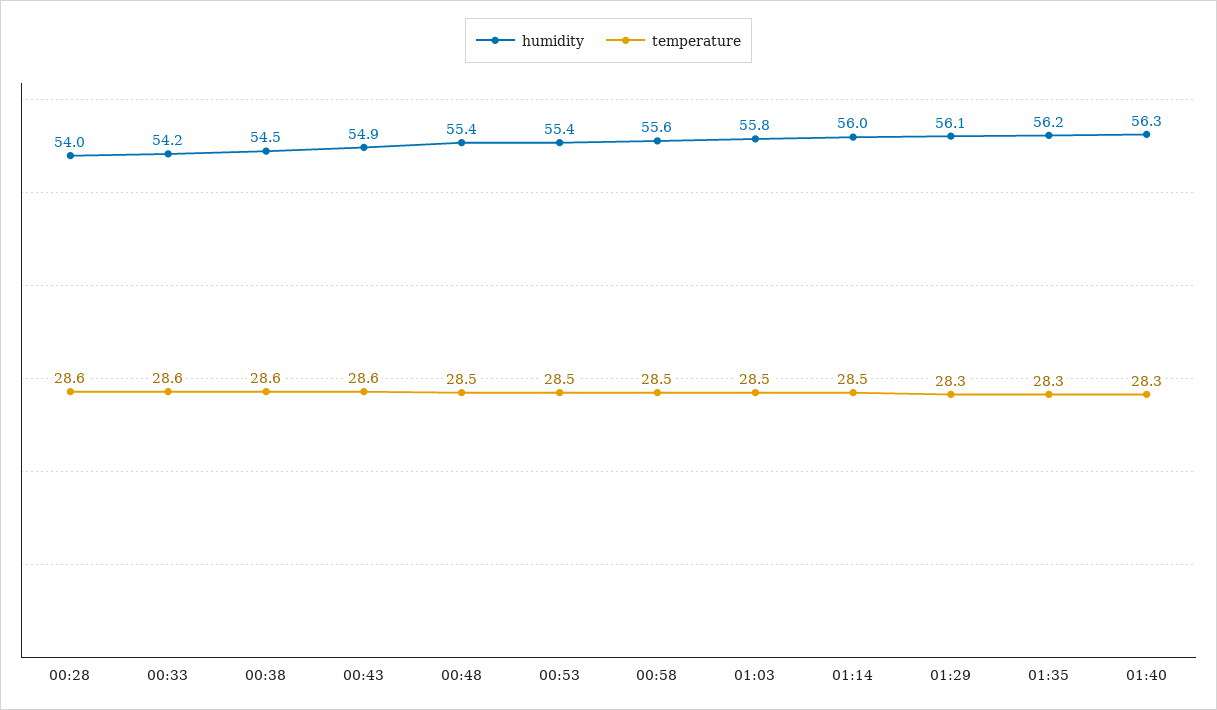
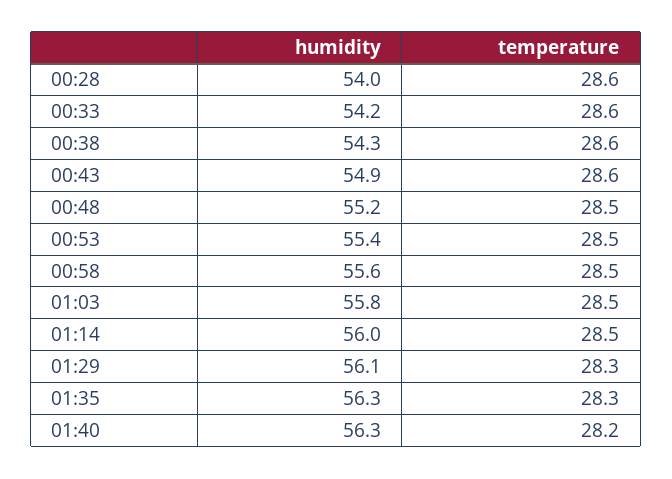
humidity, 00:38: 54.5 -> 54.3
humidity, 00:48: 55.4 -> 55.2
humidity, 01:35: 56.2 -> 56.3
temperature, 01:40: 28.3 -> 28.2

